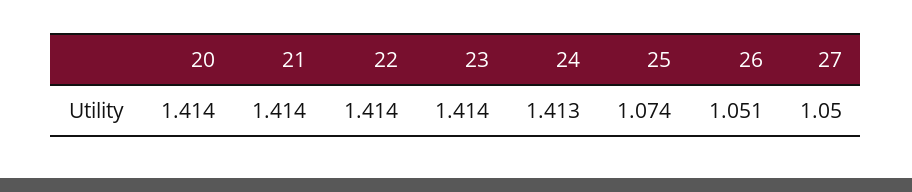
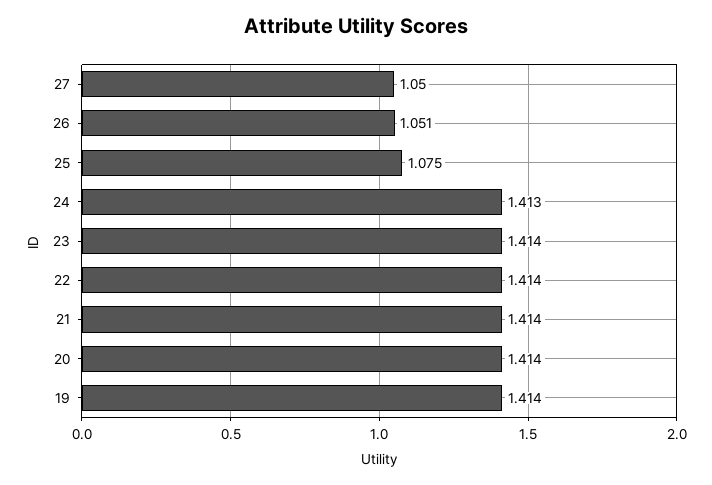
25: 1.074 -> 1.075
19: none -> 1.414

